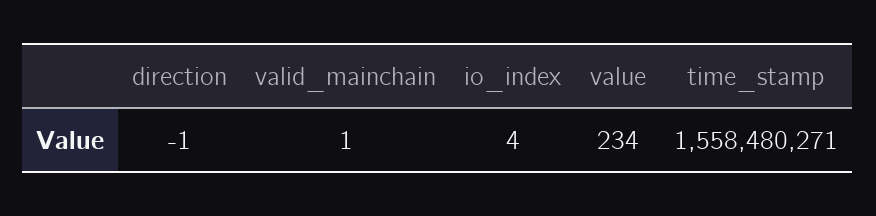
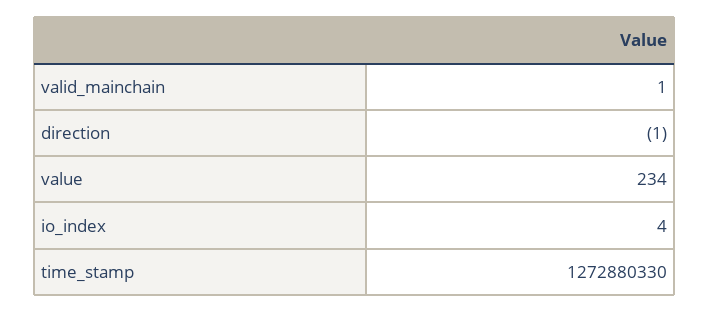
time_stamp: 1558480271 -> 1272880330

